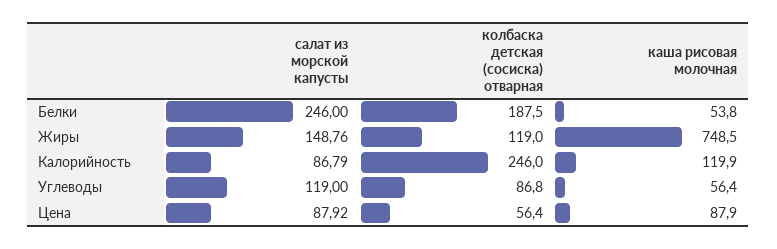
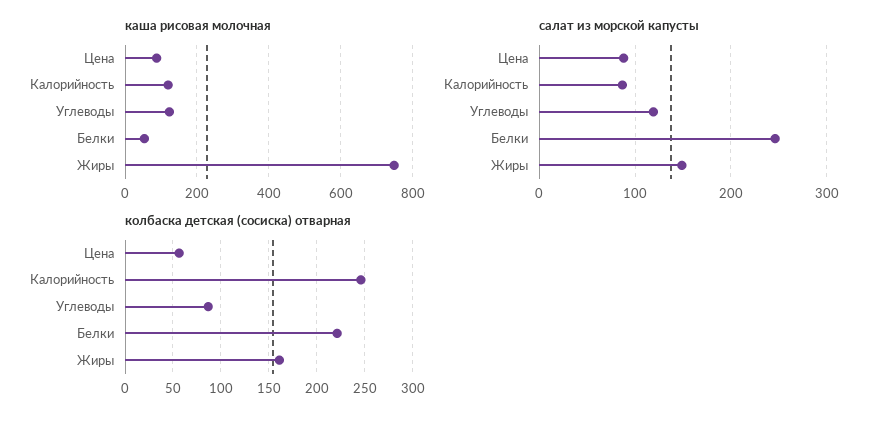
колбаска детская (сосиска) отварная, Белки: 187.5 -> 220
колбаска детская (сосиска) отварная, Жиры: 119 -> 160
каша рисовая молочная, Углеводы: 56.4 -> 120

